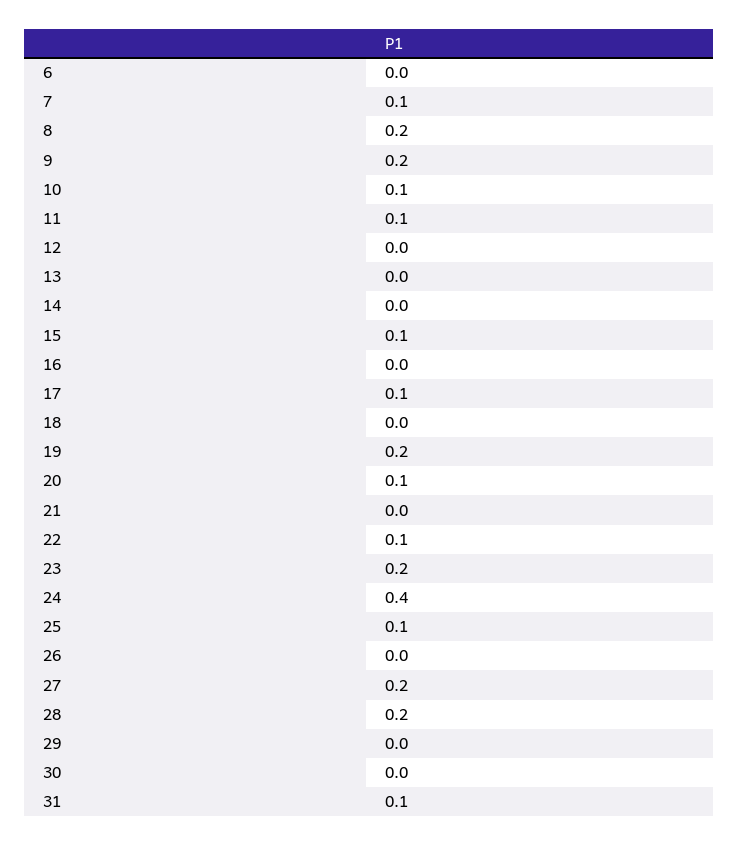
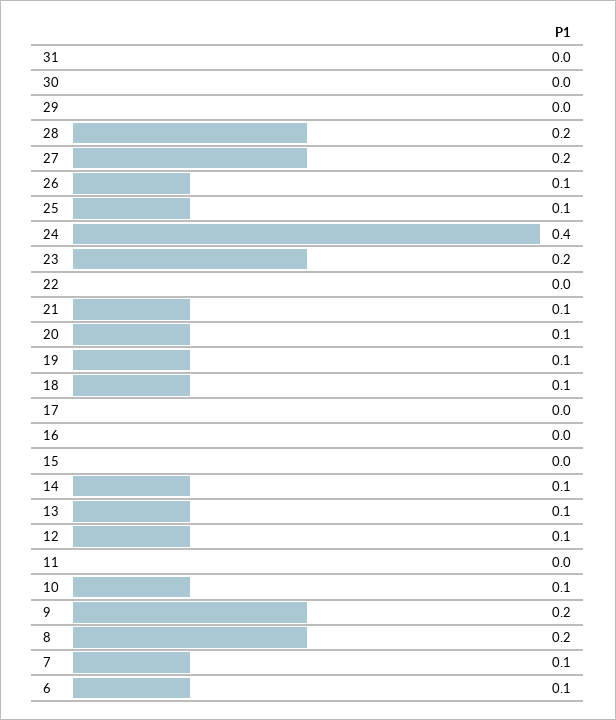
6: 0 -> 0.1
11: 0.1 -> 0
12: 0 -> 0.1
13: 0 -> 0.1
14: 0 -> 0.1
15: 0.1 -> 0
17: 0.1 -> 0
18: 0 -> 0.1
19: 0.2 -> 0.1
21: 0 -> 0.1
22: 0.1 -> 0
26: 0 -> 0.1
31: 0.1 -> 0

